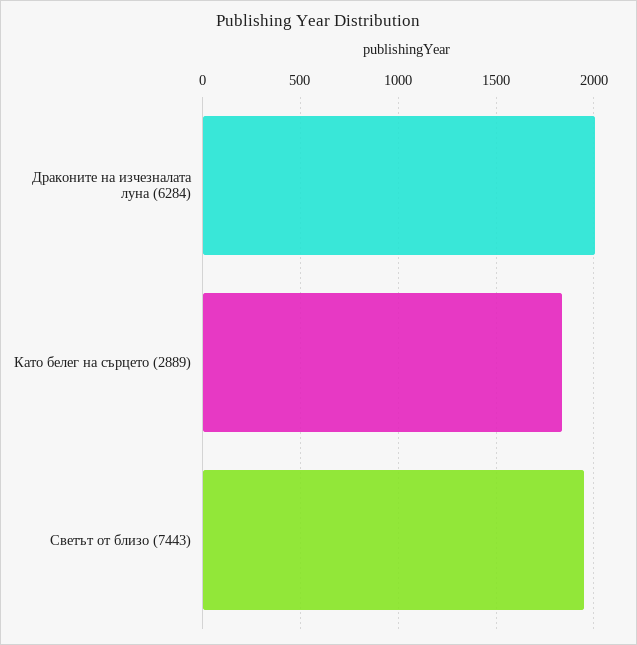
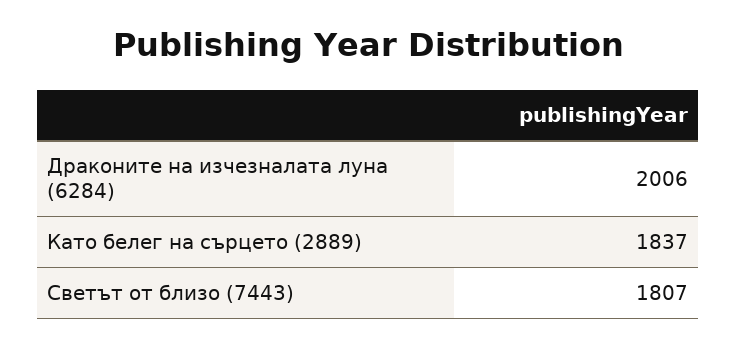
Светът от близо (7443): 1950 -> 1807

